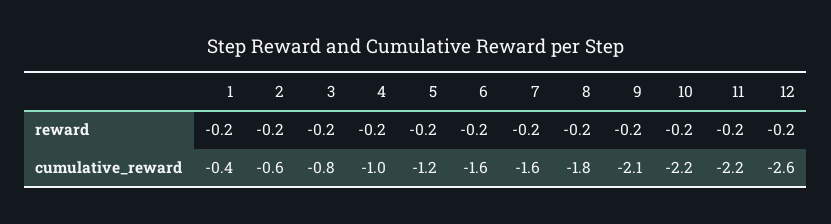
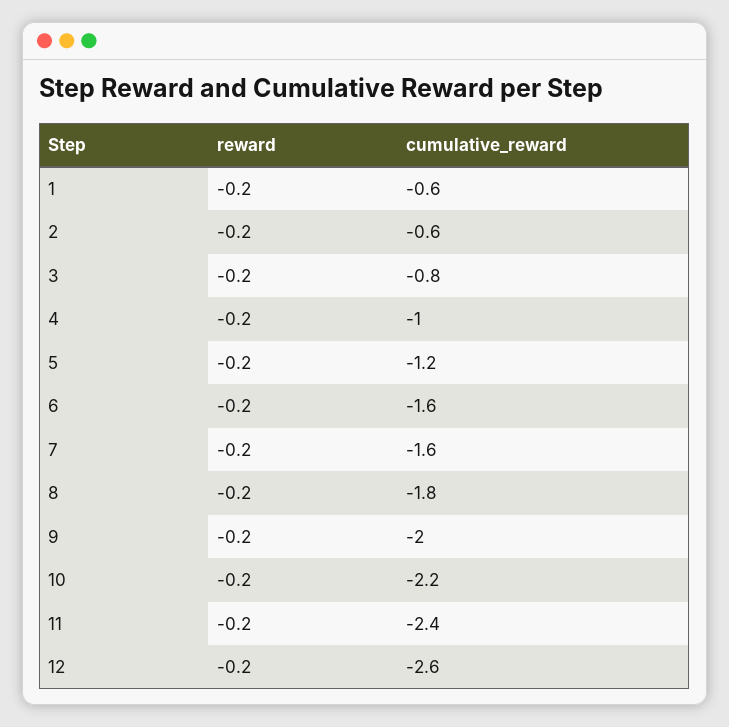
1, cumulative_reward: -0.4 -> -0.6
9, cumulative_reward: -2.1 -> -2
11, cumulative_reward: -2.2 -> -2.4

